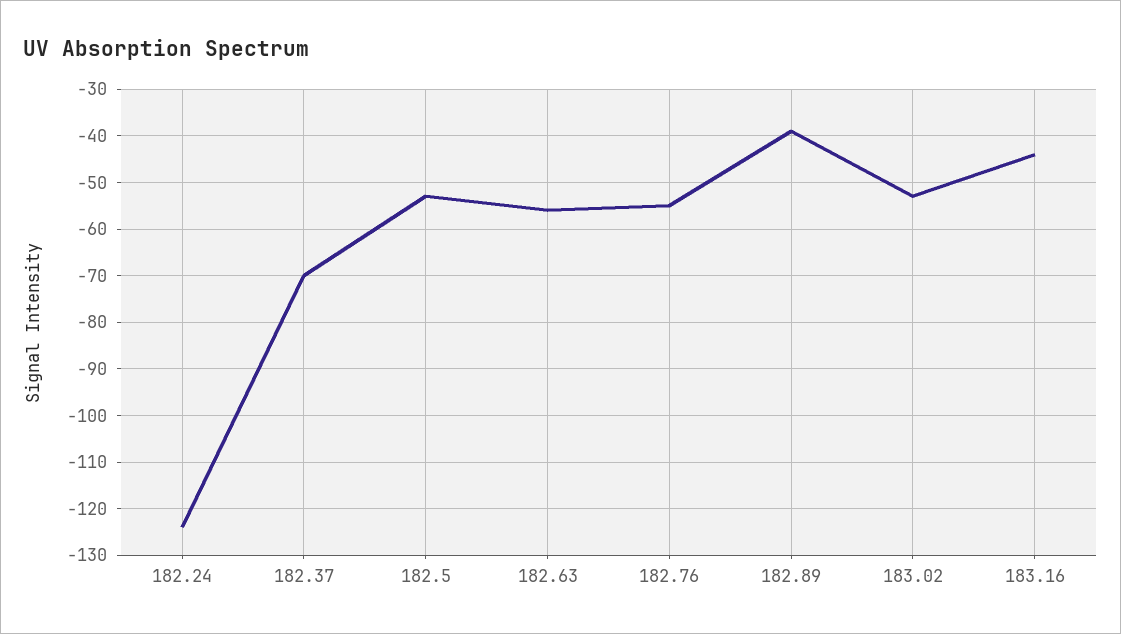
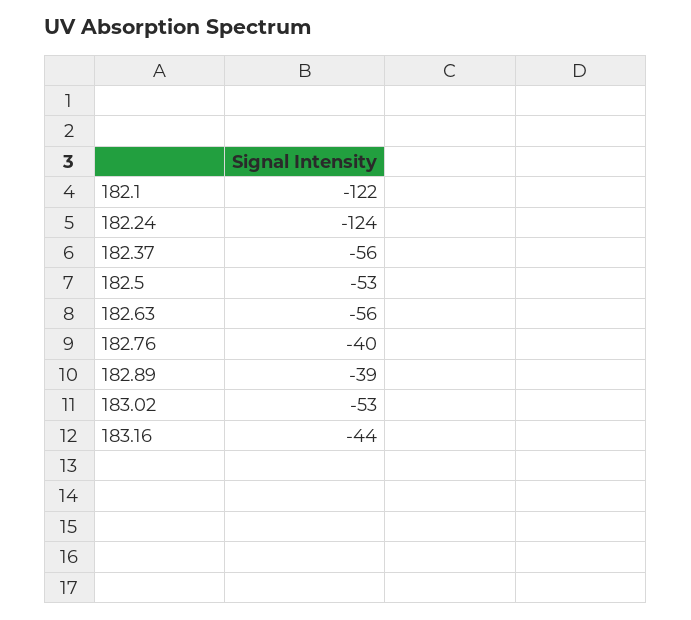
182.37: -70 -> -56
182.76: -55 -> -40
182.1: none -> -122

